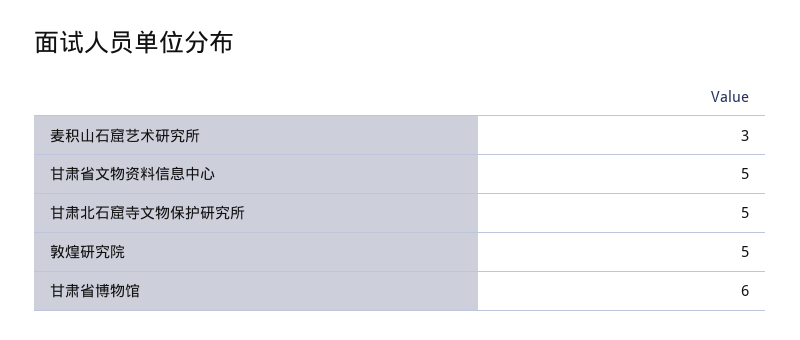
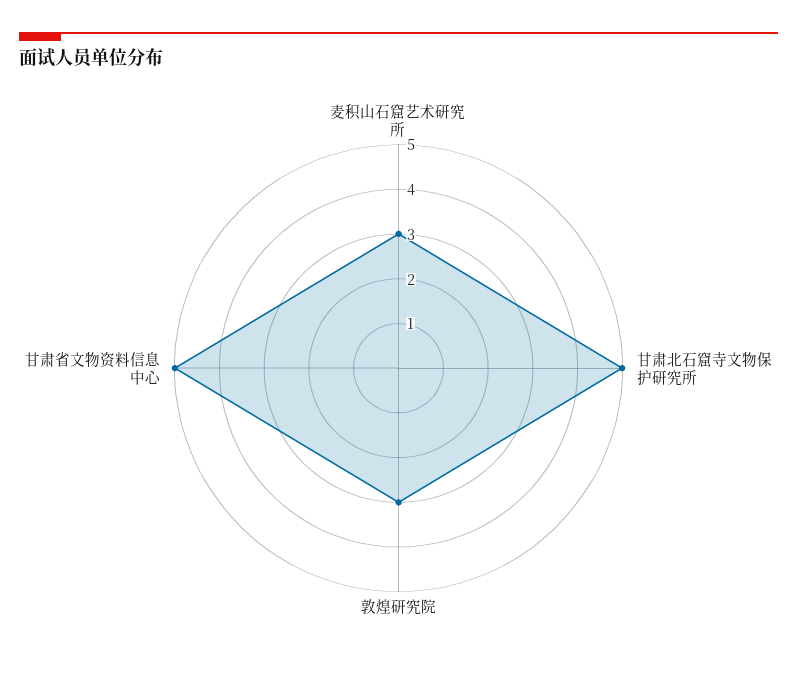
敦煌研究院: 5 -> 3
甘肃省博物馆: 6 -> none

